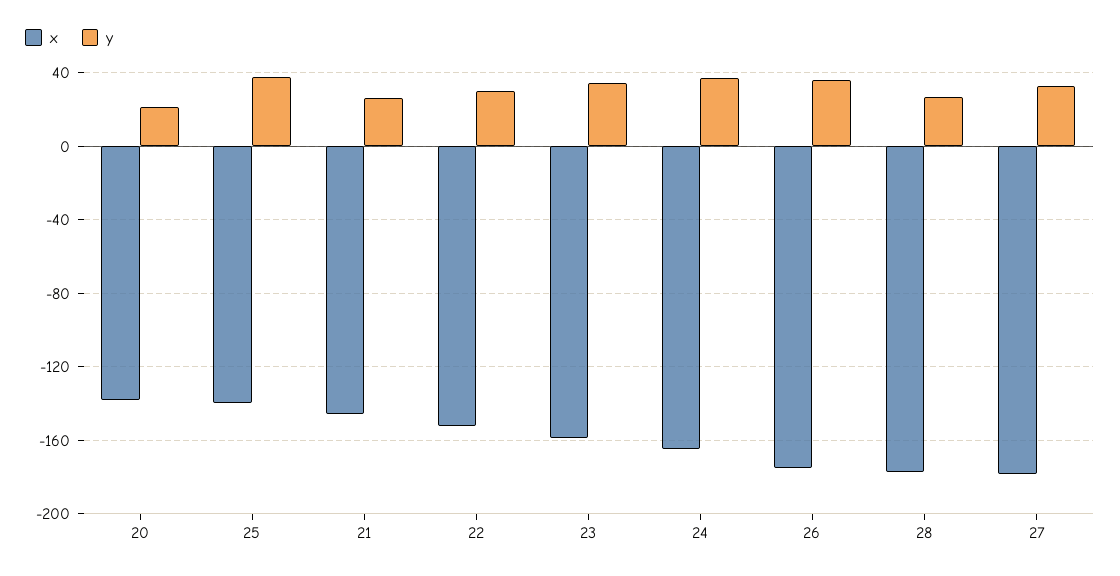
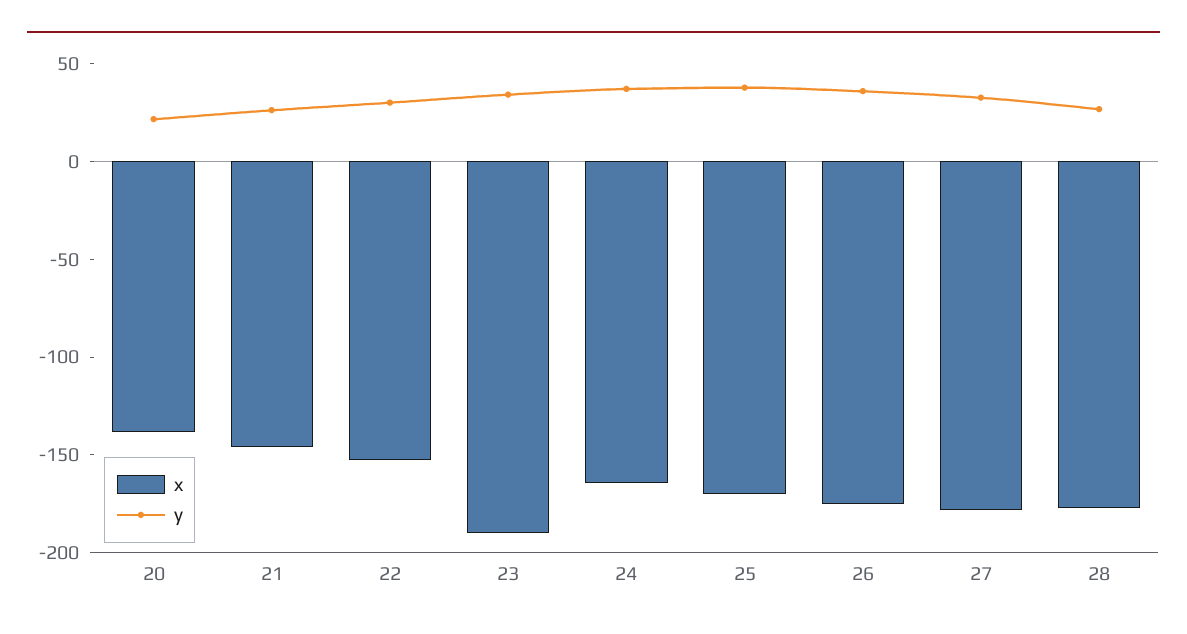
x, 25: -140 -> -170
x, 23: -160 -> -190

